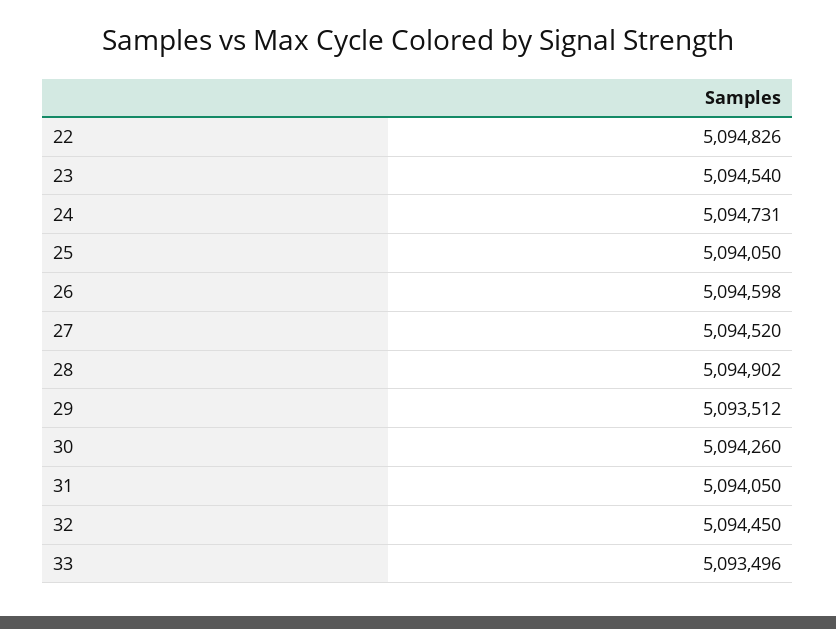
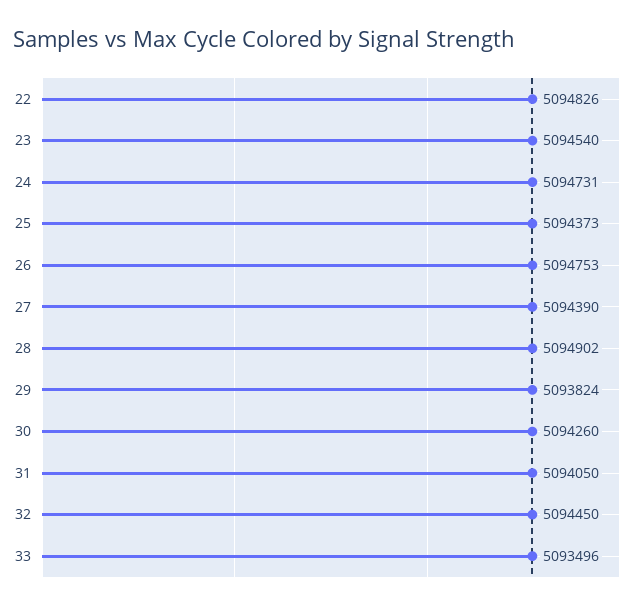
25: 5094050 -> 5094373
26: 5094598 -> 5094753
27: 5094520 -> 5094390
29: 5093512 -> 5093824

